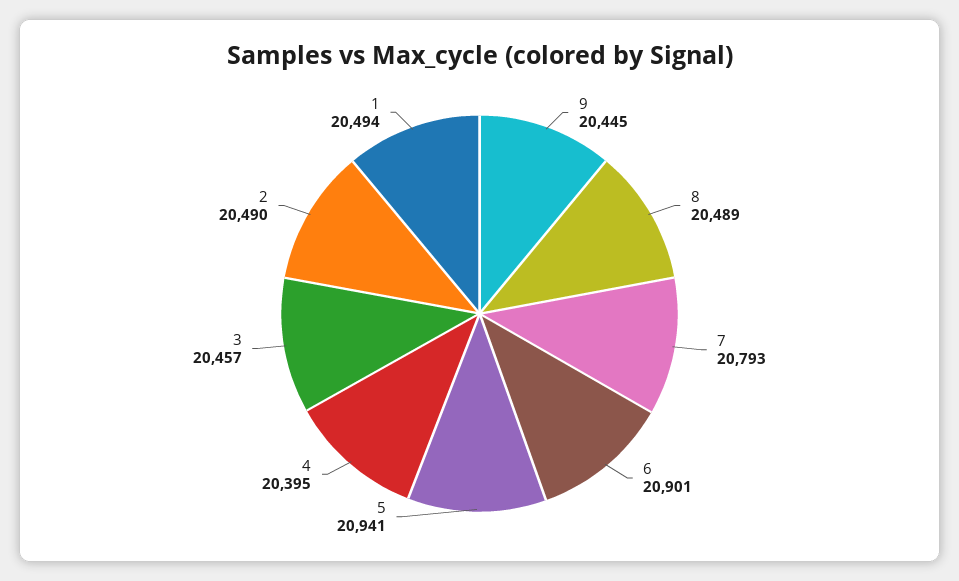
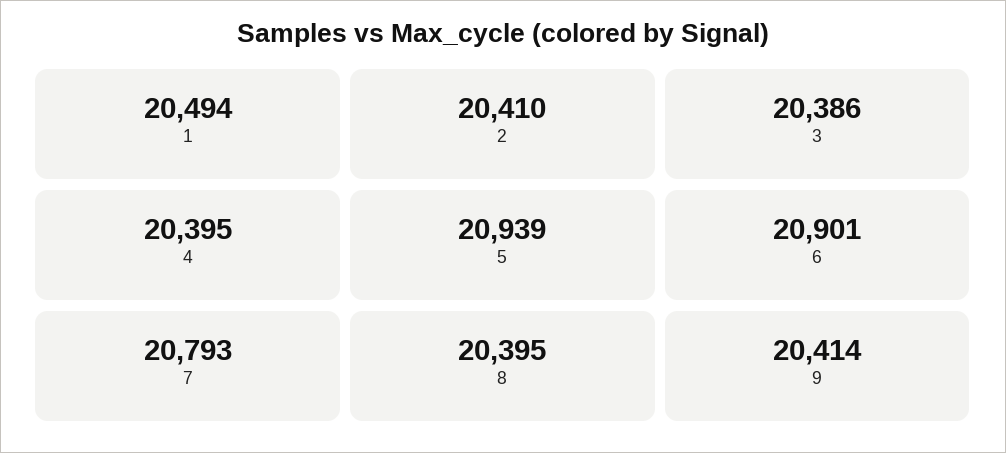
9: 20445 -> 20414
8: 20489 -> 20395
5: 20941 -> 20939
3: 20457 -> 20386
2: 20490 -> 20410

